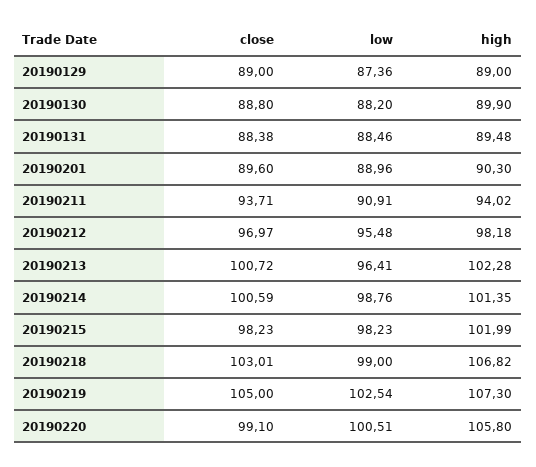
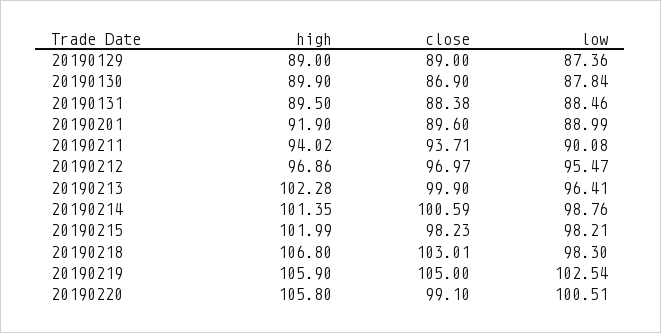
close, 20190130: 88.8 -> 86.9
low, 20190130: 88.2 -> 87.84
high, 20190131: 89.48 -> 89.5
low, 20190201: 88.96 -> 88.99
high, 20190201: 90.3 -> 91.9
low, 20190211: 90.91 -> 90.08
low, 20190212: 95.48 -> 95.47
high, 20190212: 98.18 -> 96.86
close, 20190213: 100.72 -> 99.9
low, 20190215: 98.23 -> 98.21
low, 20190218: 99 -> 98.3
high, 20190218: 106.82 -> 106.8
high, 20190219: 107.3 -> 105.9

